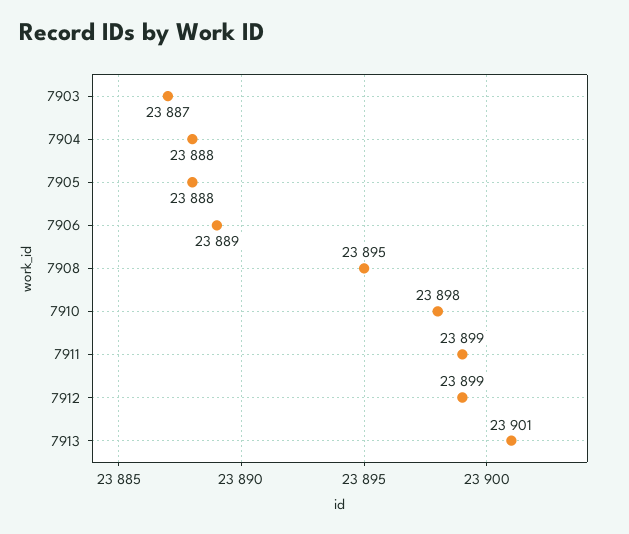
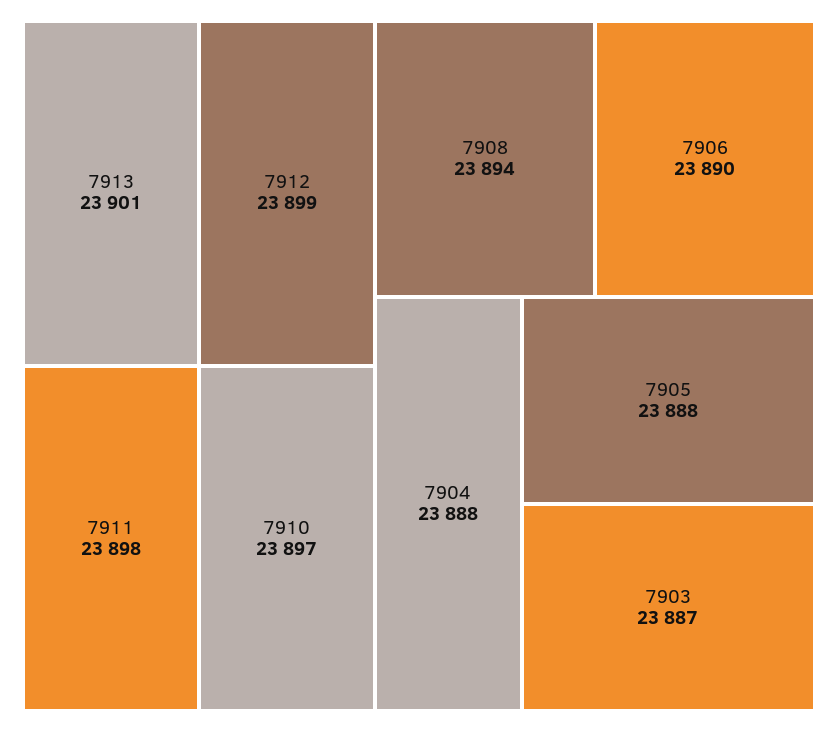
7906: 23889 -> 23890
7908: 23895 -> 23894
7910: 23898 -> 23897
7911: 23899 -> 23898

